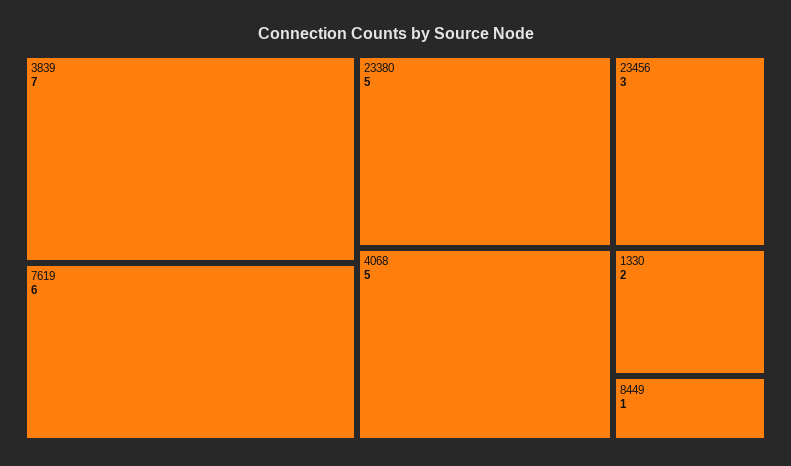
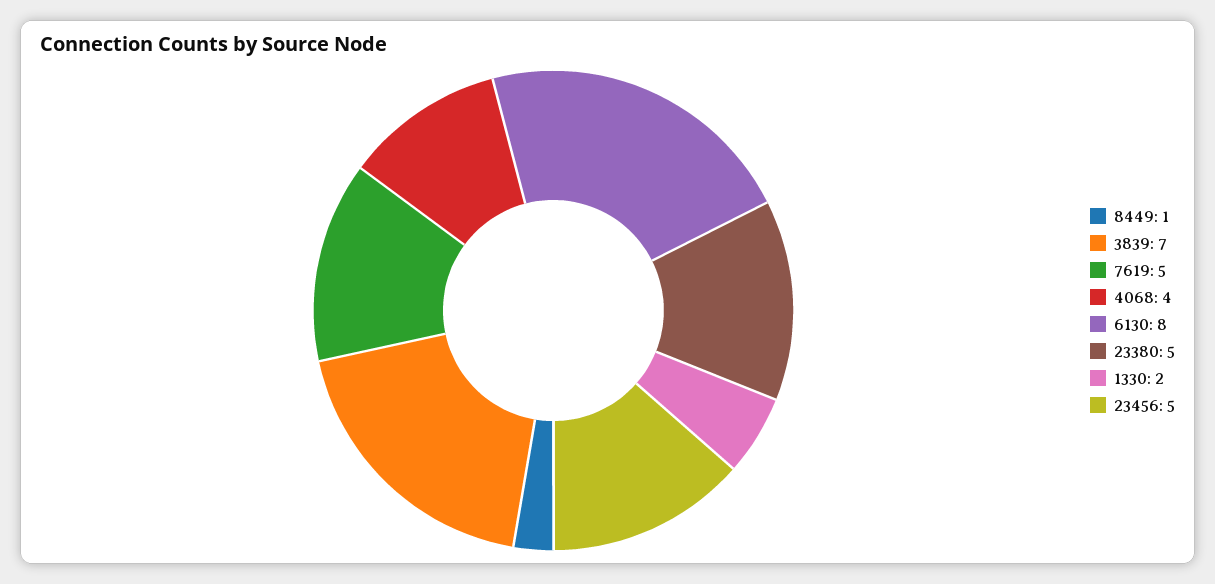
7619: 6 -> 5
4068: 5 -> 4
23456: 3 -> 5
6130: none -> 8

